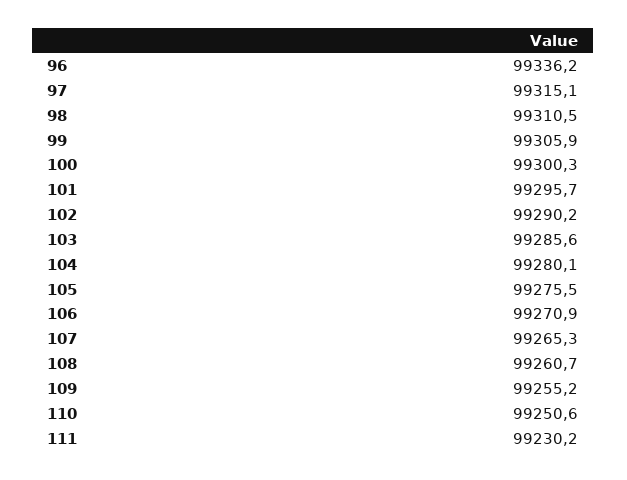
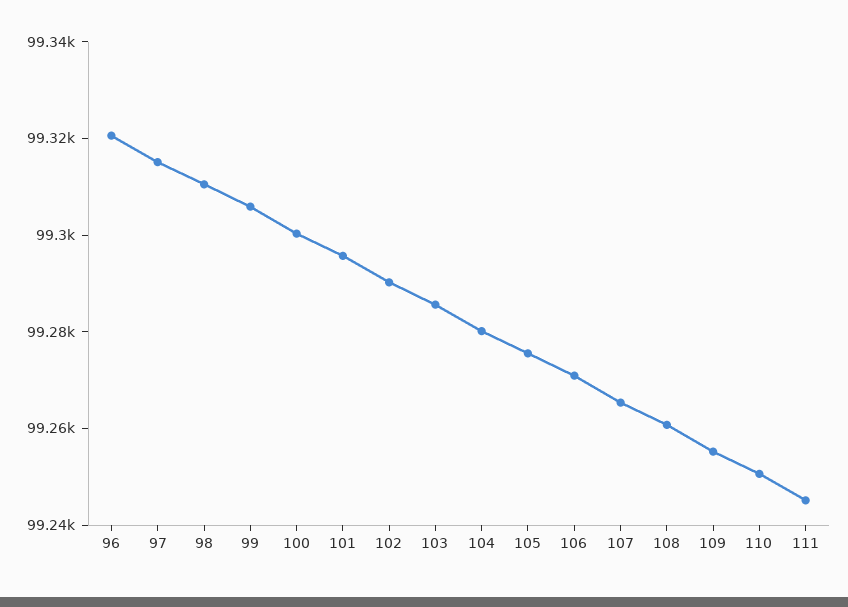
96: 99336.2 -> 99320
111: 99230.2 -> 99245

